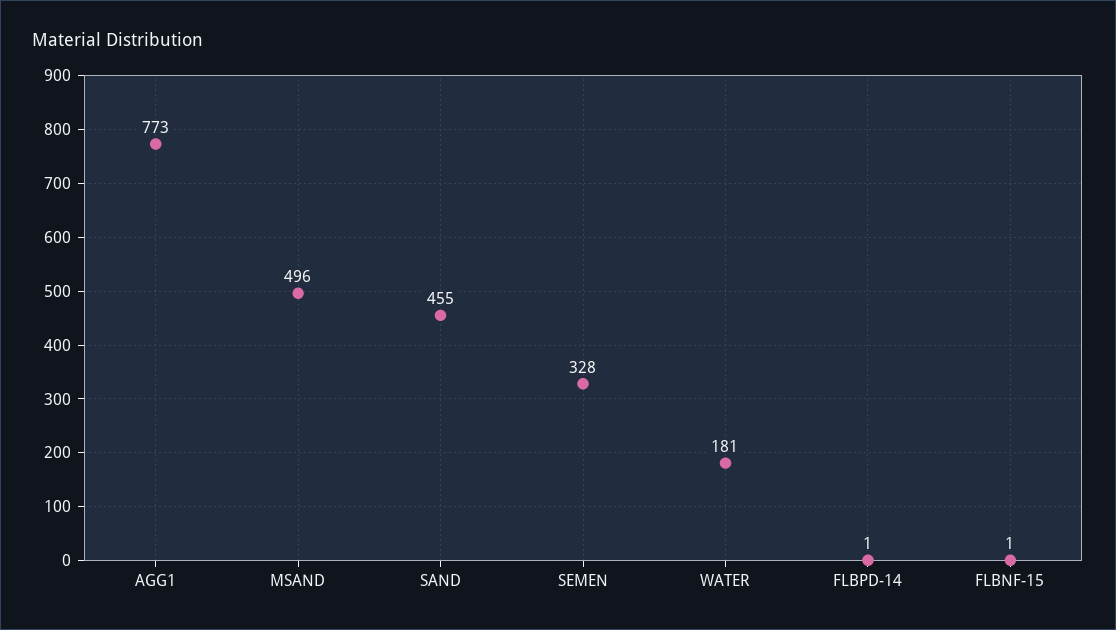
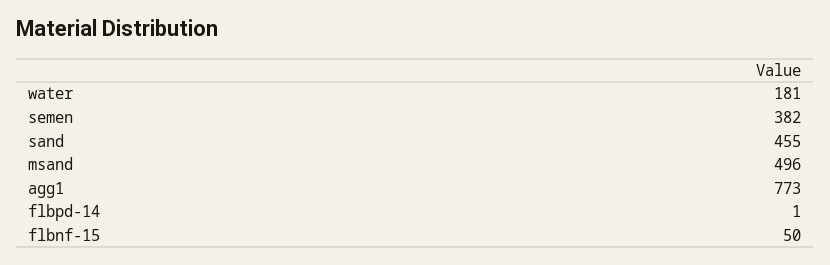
SEMEN: 328 -> 382
FLBNF-15: 1 -> 50

